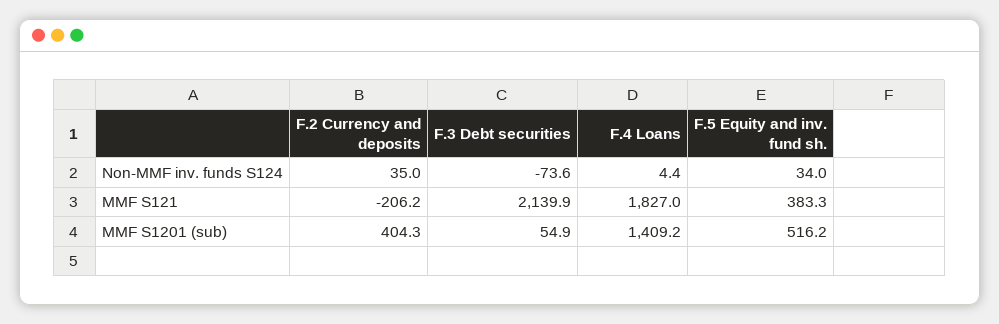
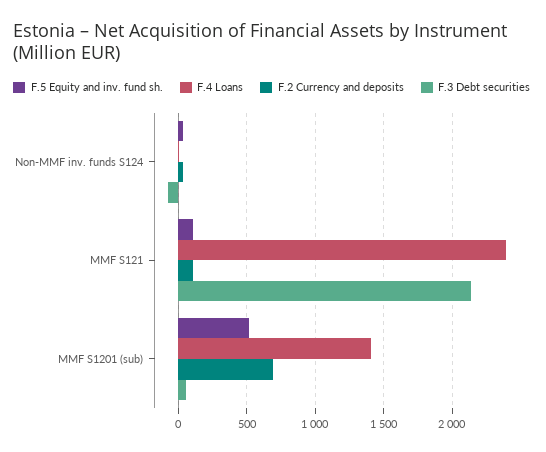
F.2 Currency and deposits, MMF S121: -206.2 -> 100
F.4 Loans, MMF S121: 1827 -> 2400
F.5 Equity and inv. fund sh., MMF S121: 383.3 -> 100
F.2 Currency and deposits, MMF S1201 (sub): 404.3 -> 700

